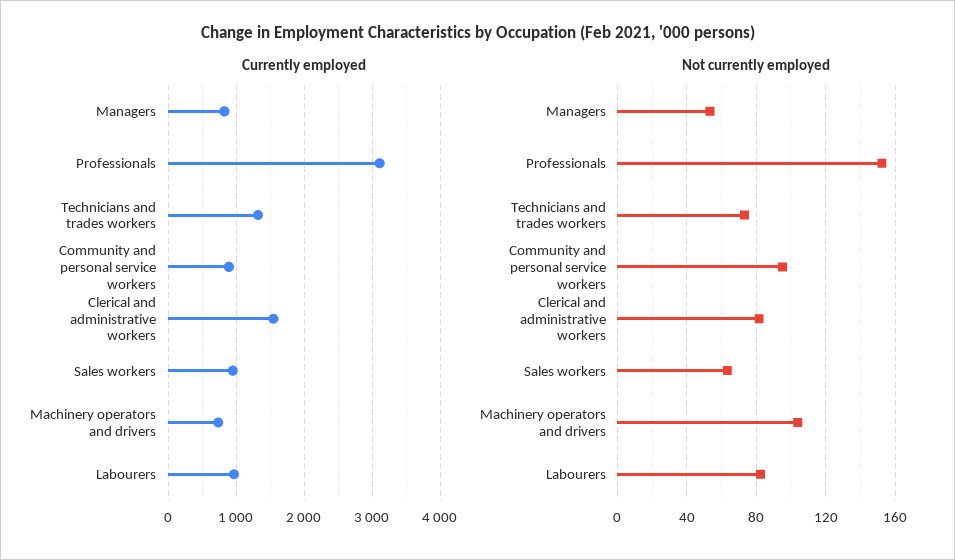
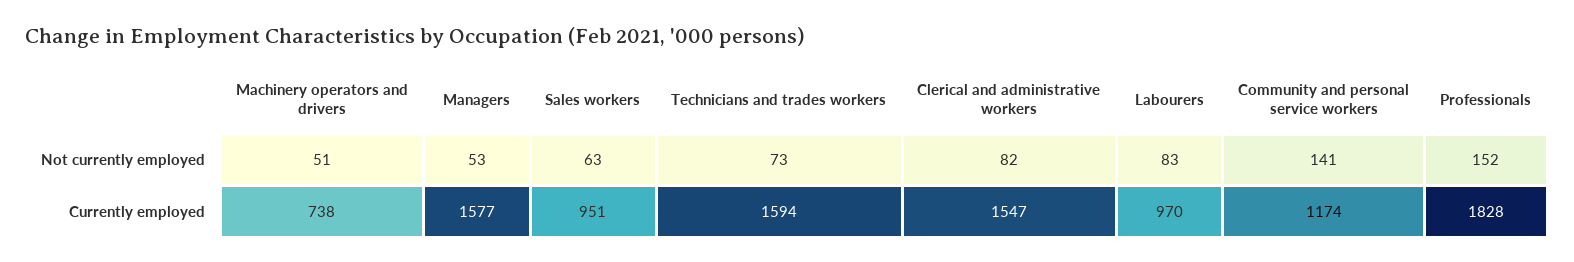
Currently employed, Managers: 800 -> 1577
Currently employed, Professionals: 3100 -> 1828
Currently employed, Technicians and trades workers: 1300 -> 1594
Currently employed, Community and personal service workers: 900 -> 1174
Not currently employed, Community and personal service workers: 95 -> 141
Not currently employed, Machinery operators and drivers: 105 -> 51

